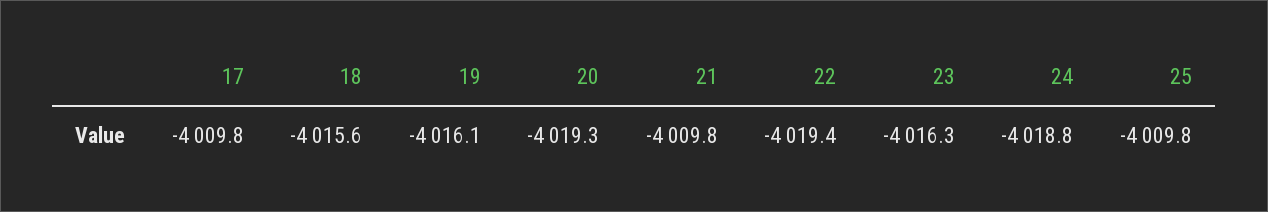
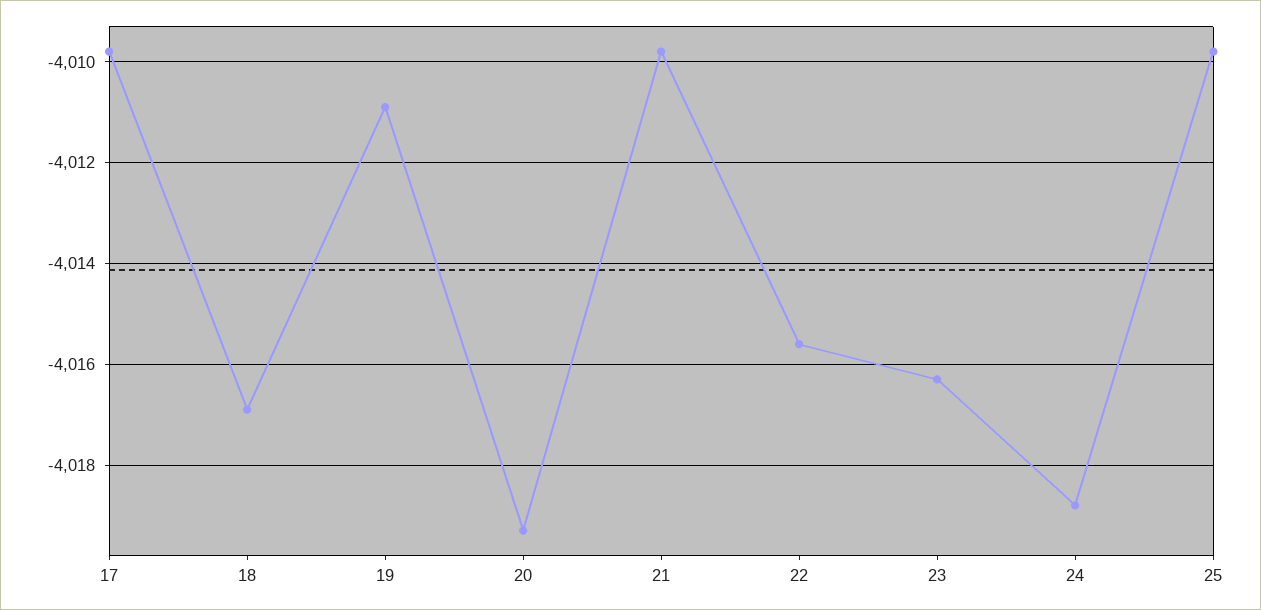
18: -4015.6 -> -4017
19: -4016.1 -> -4011
22: -4019.4 -> -4015.5

